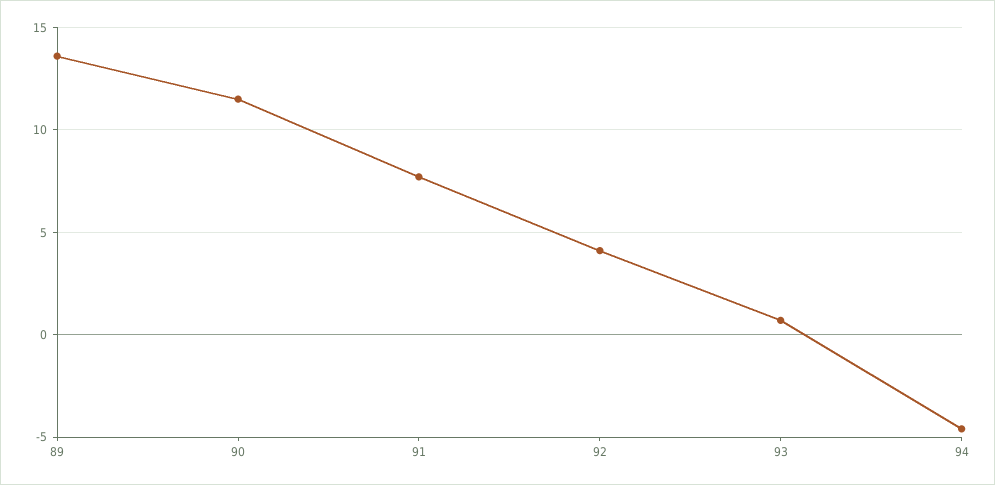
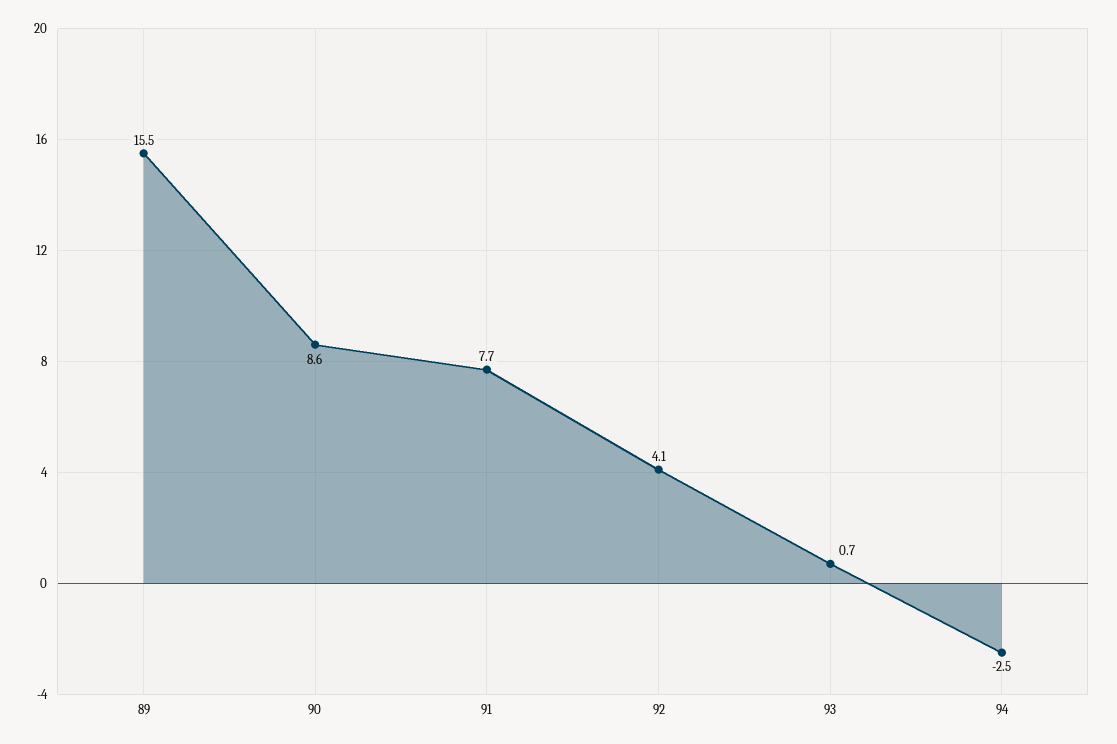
89: 13.5 -> 15.5
90: 11.5 -> 8.6
94: -4.5 -> -2.5

